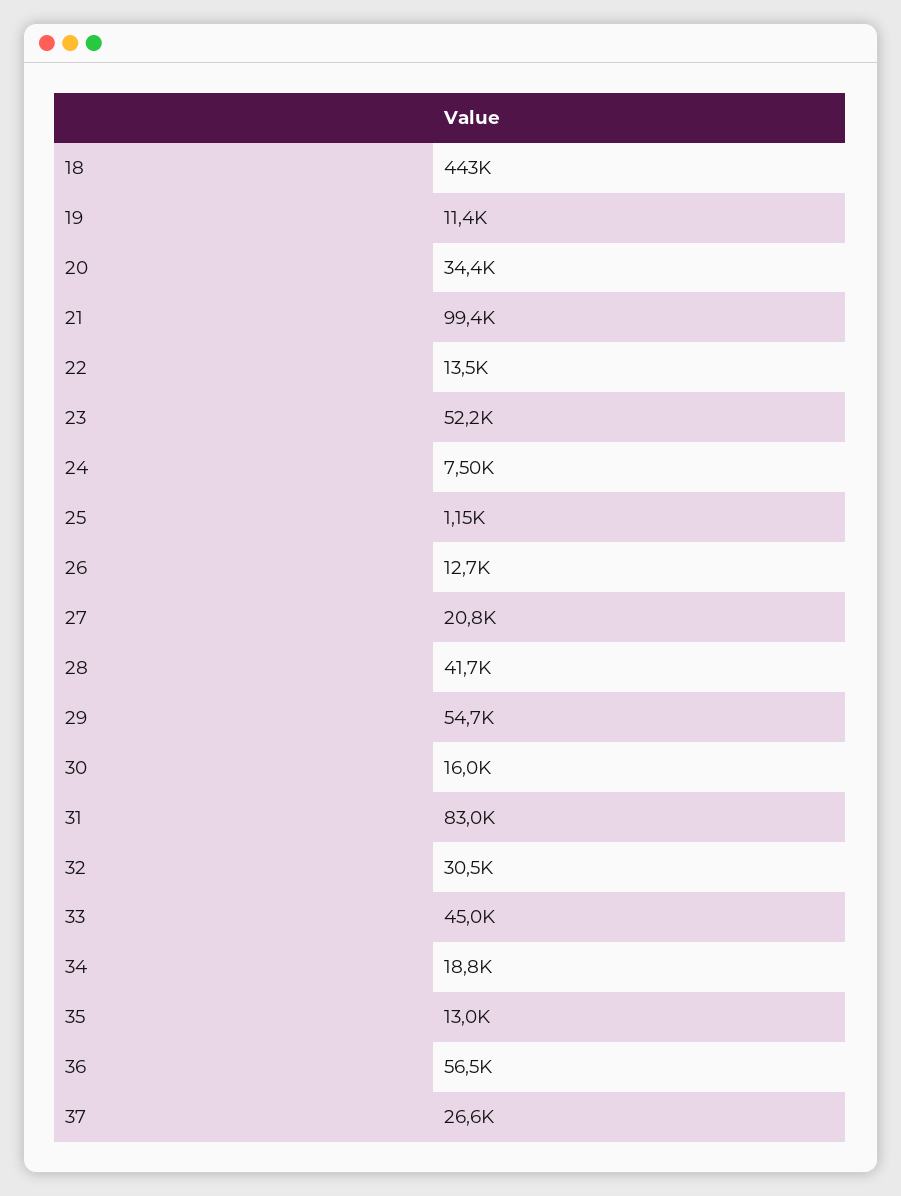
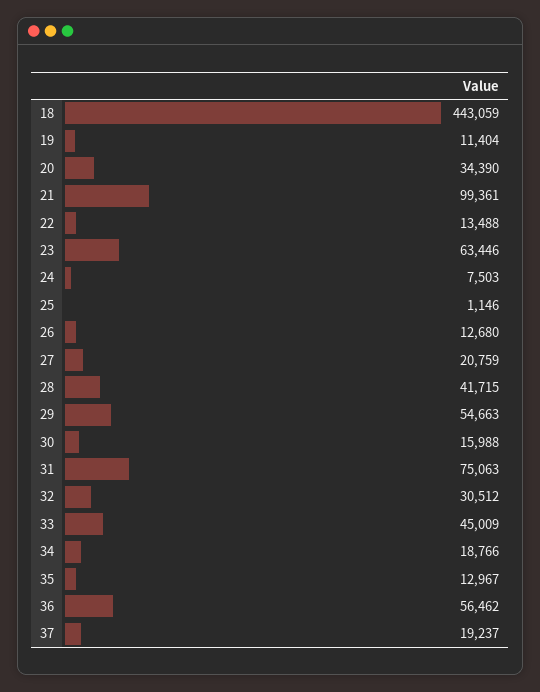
23: 52200 -> 63446
31: 83000 -> 75063
37: 26600 -> 19237

